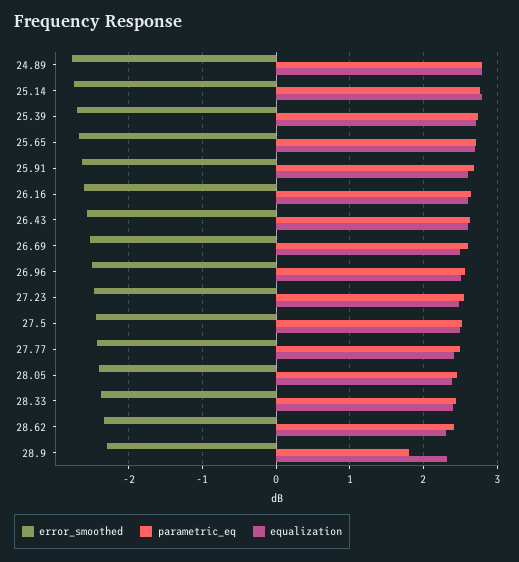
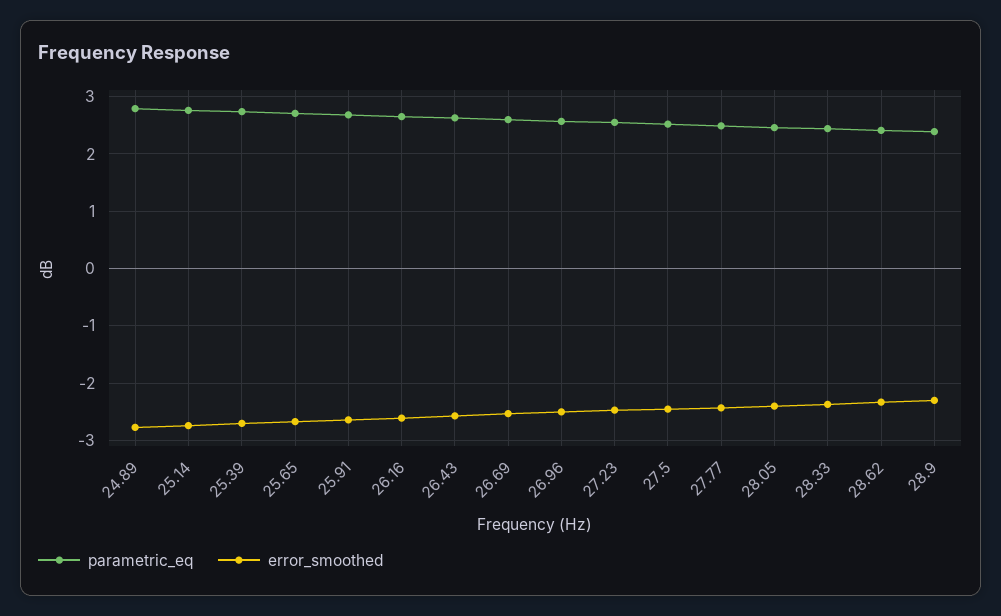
equalization, 24.89: 2.8 -> none
equalization, 25.14: 2.8 -> none
equalization, 25.39: 2.7 -> none
equalization, 25.65: 2.7 -> none
equalization, 25.91: 2.6 -> none
equalization, 26.16: 2.6 -> none
equalization, 26.43: 2.6 -> none
equalization, 26.69: 2.5 -> none
equalization, 26.96: 2.5 -> none
equalization, 27.23: 2.5 -> none
equalization, 27.5: 2.5 -> none
equalization, 27.77: 2.4 -> none
equalization, 28.05: 2.4 -> none
equalization, 28.33: 2.4 -> none
equalization, 28.62: 2.3 -> none
parametric_eq, 28.9: 1.8 -> 2.4
equalization, 28.9: 2.3 -> none

